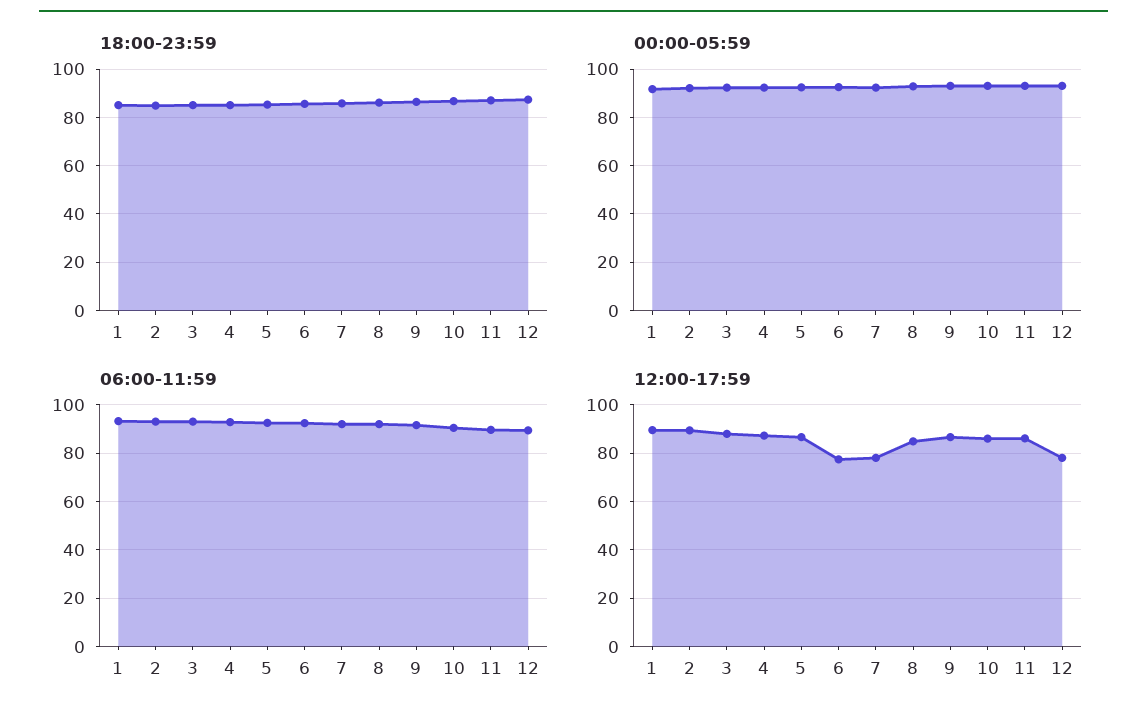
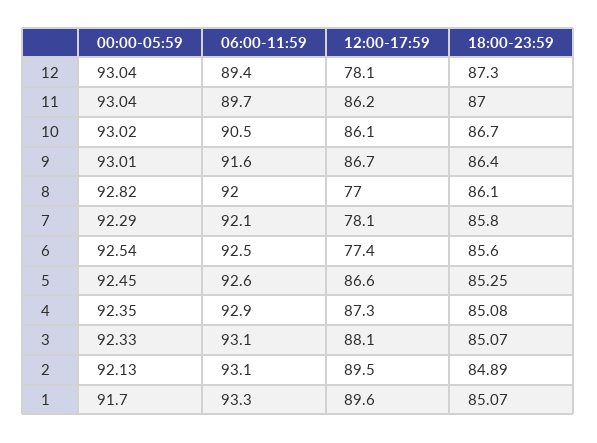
12:00-17:59, 8: 85 -> 77

